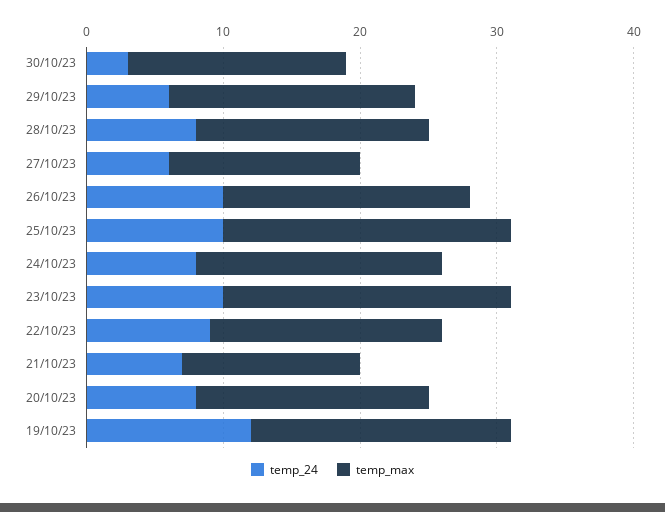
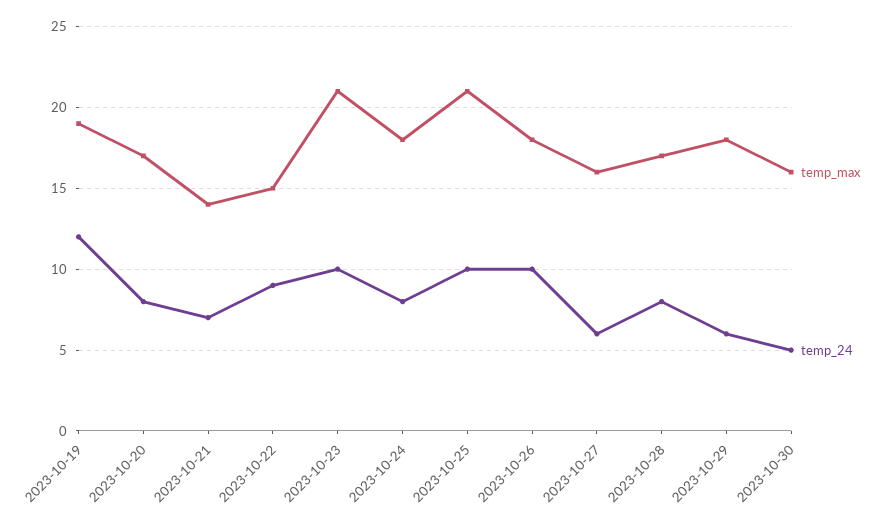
temp_24, 30/10/23: 3 -> 5
temp_max, 27/10/23: 14 -> 16
temp_max, 22/10/23: 17 -> 15
temp_max, 21/10/23: 13 -> 14

